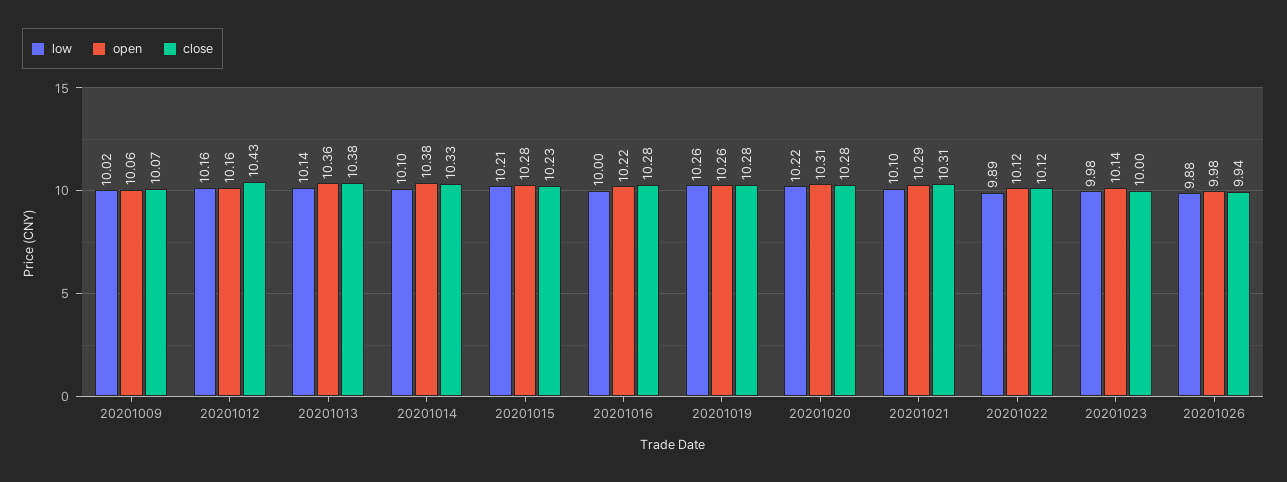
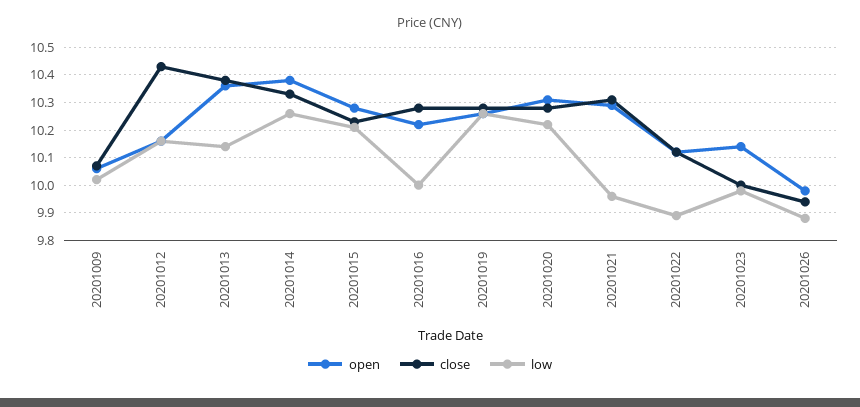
low, 20201014: 10.1 -> 10.25
low, 20201021: 10.1 -> 9.95

